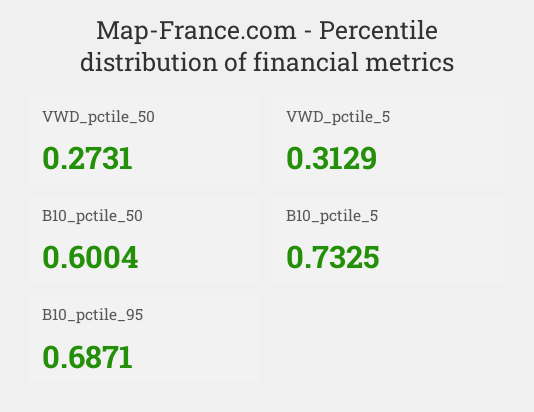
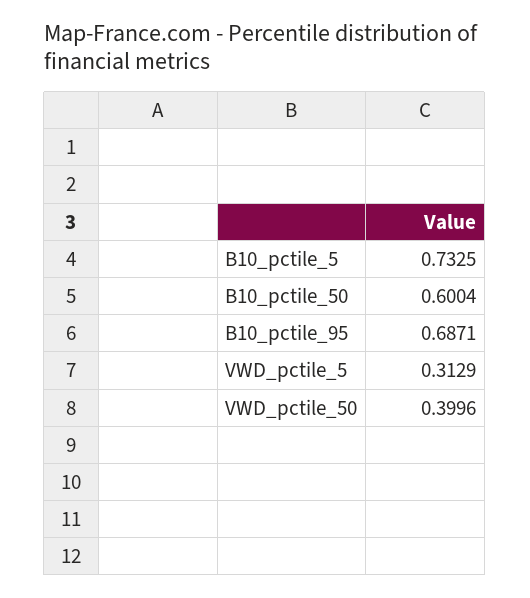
VWD_pctile_50: 0.2731 -> 0.3996

